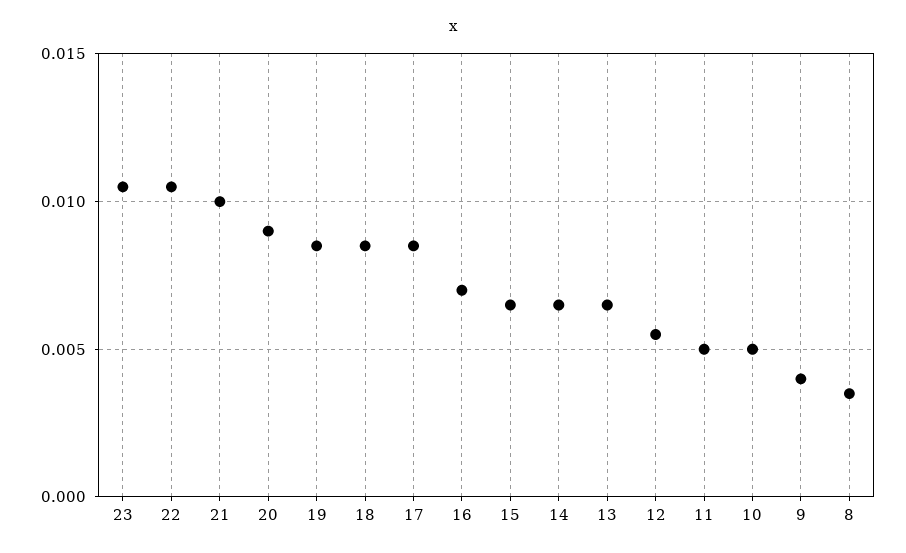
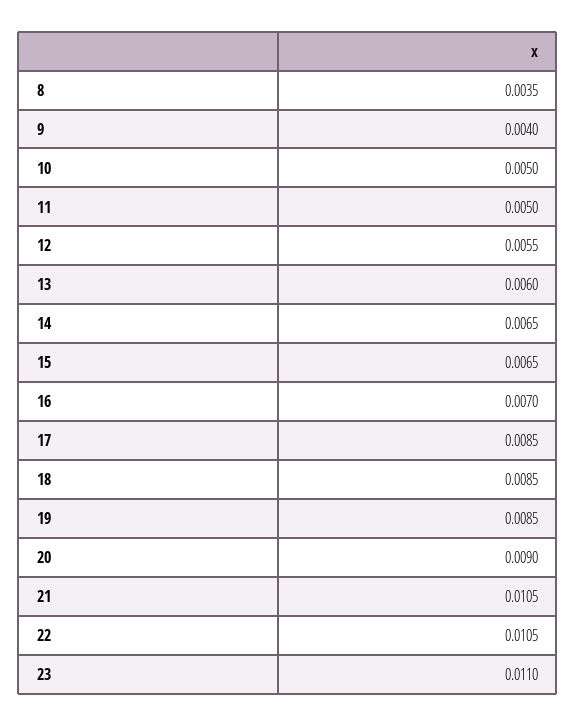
23: 0.0105 -> 0.011
21: 0.01 -> 0.0105
13: 0.0065 -> 0.006

